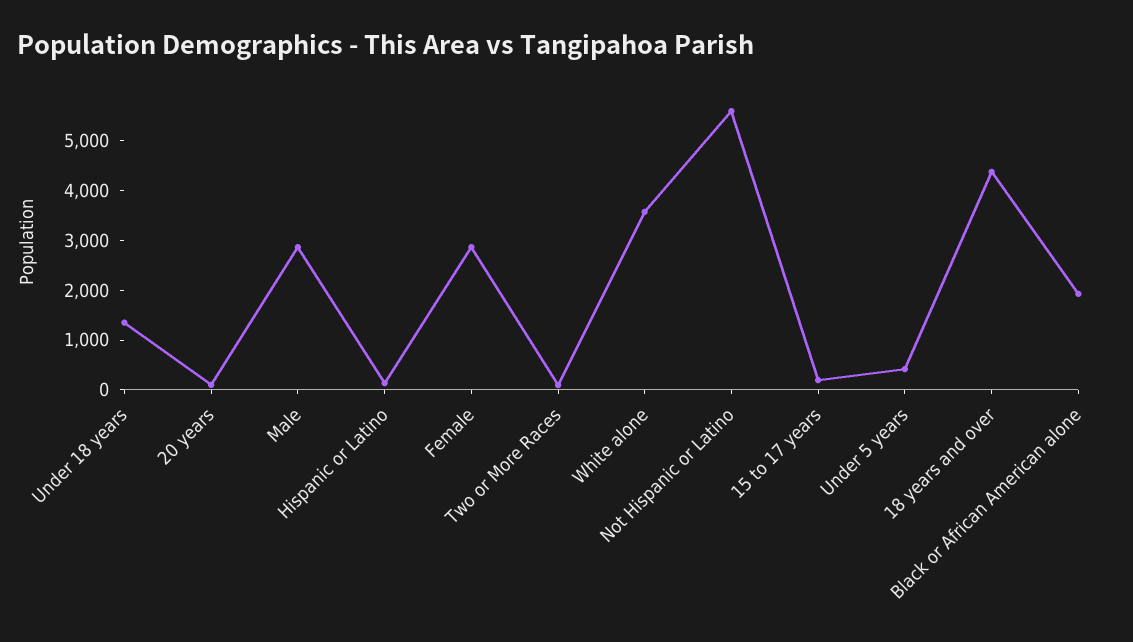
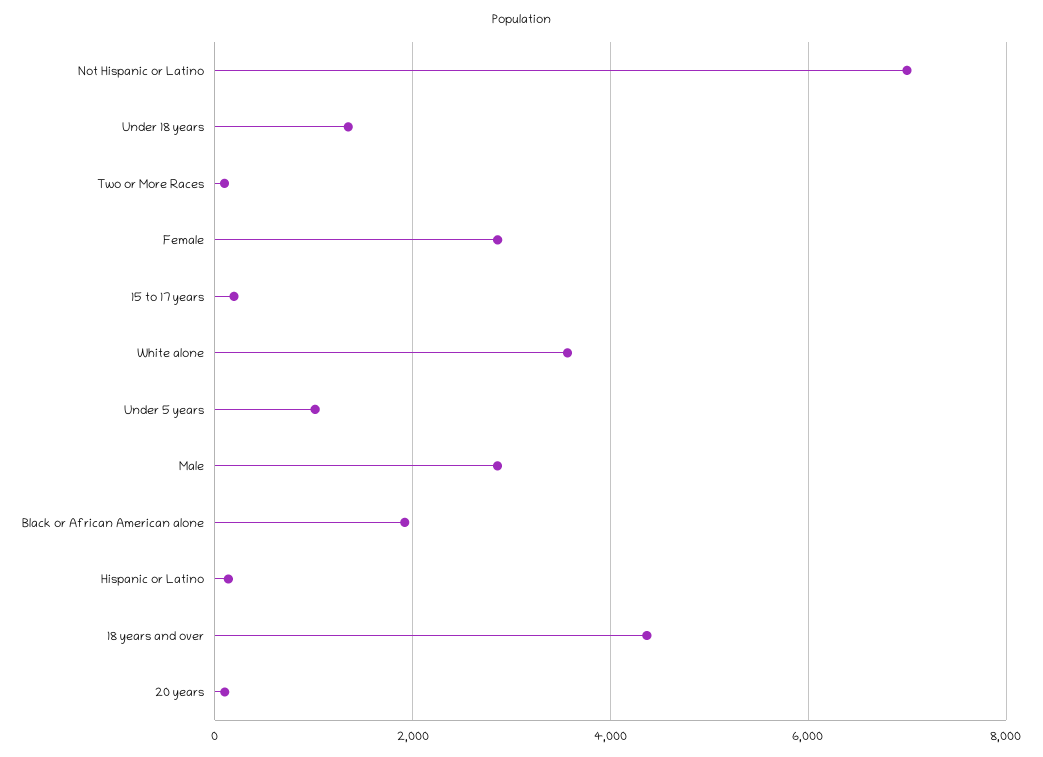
Not Hispanic or Latino: 5600 -> 7000
Under 5 years: 400 -> 1000

